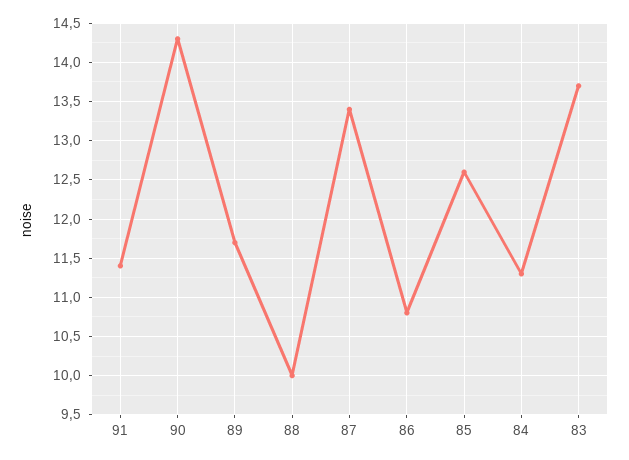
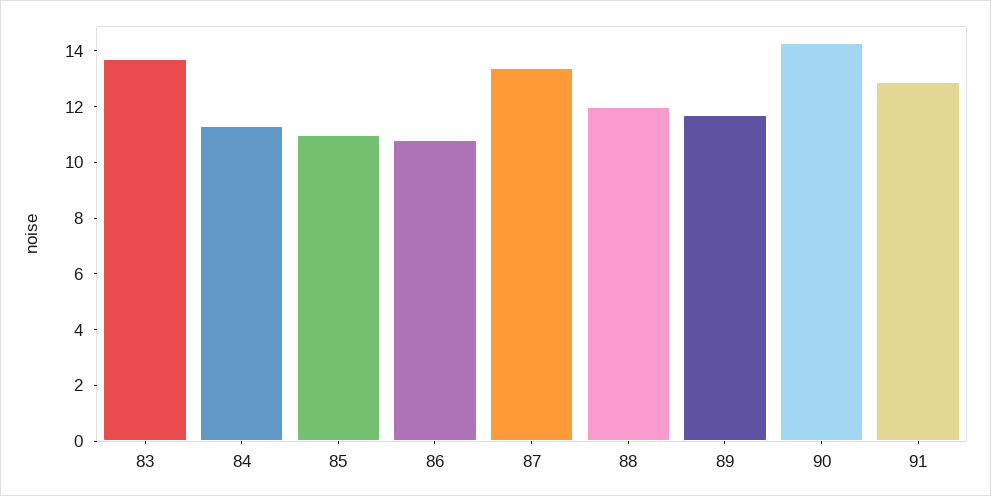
91: 11.4 -> 13
88: 10 -> 12
85: 12.6 -> 11

